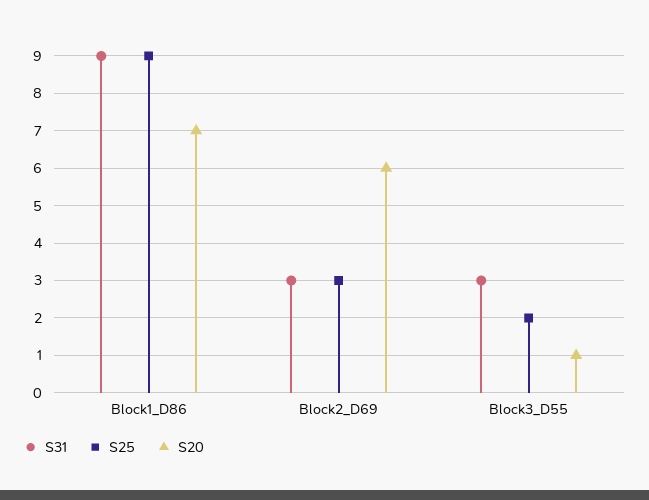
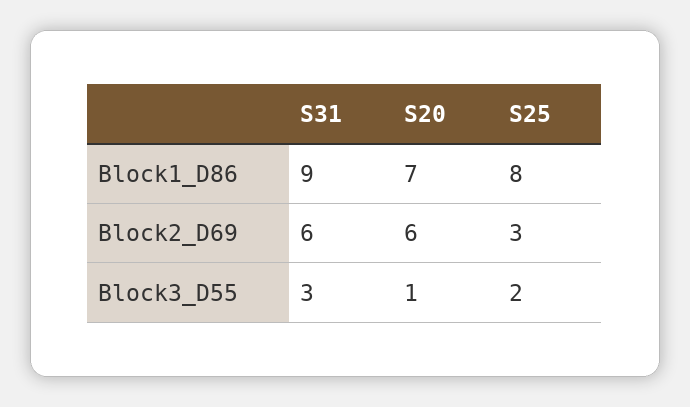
S25, Block1_D86: 9 -> 8
S31, Block2_D69: 3 -> 6

